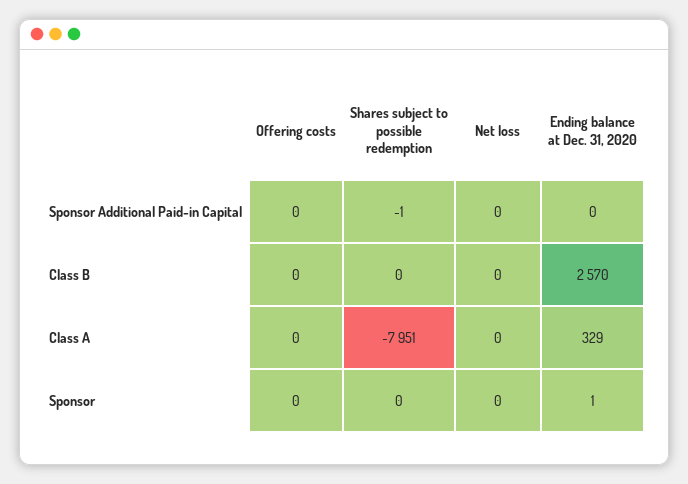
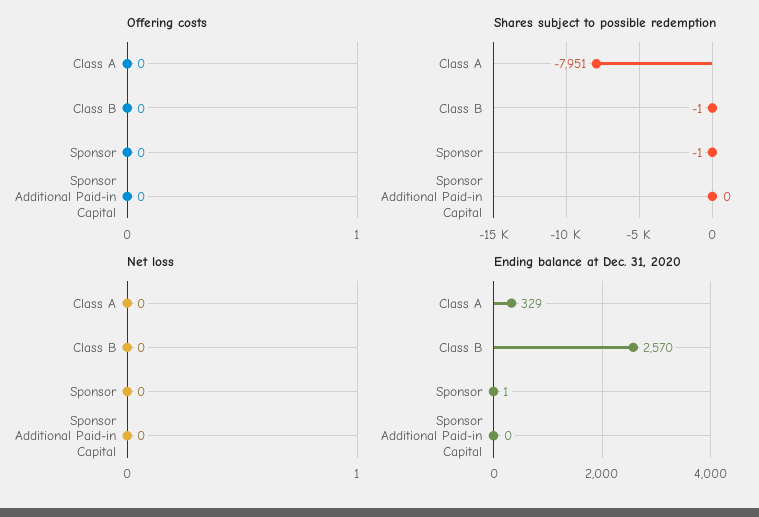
Shares subject to possible redemption, Sponsor Additional Paid-in Capital: -1 -> 0
Shares subject to possible redemption, Class B: 0 -> -1
Shares subject to possible redemption, Sponsor: 0 -> -1

